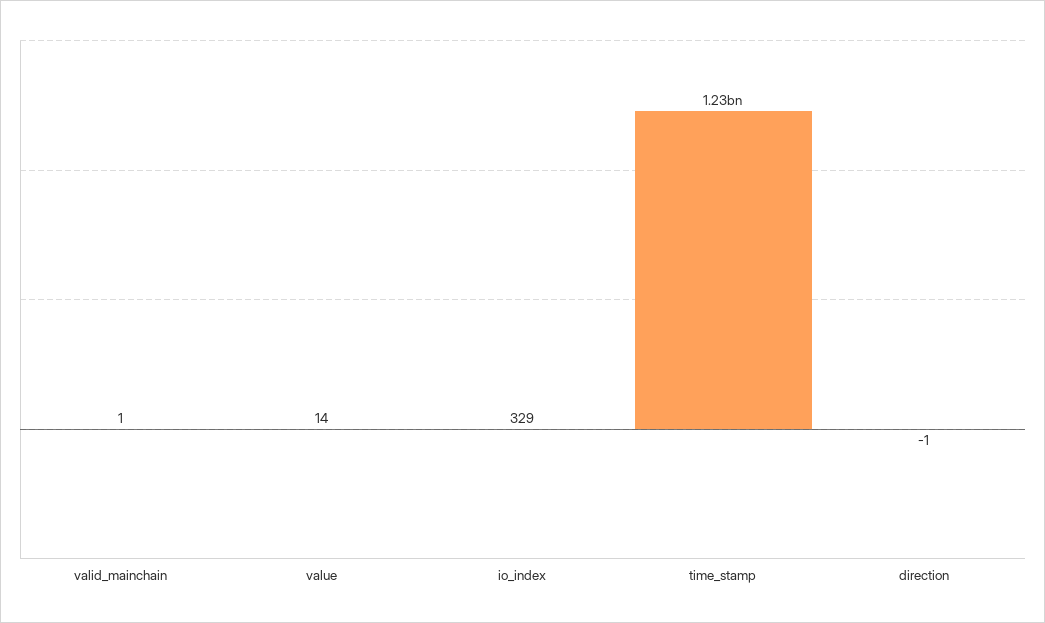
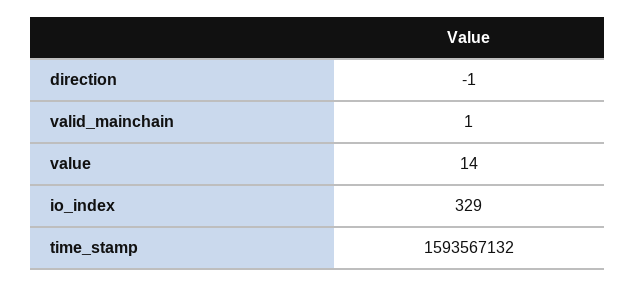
time_stamp: 1230000000 -> 1593567132

